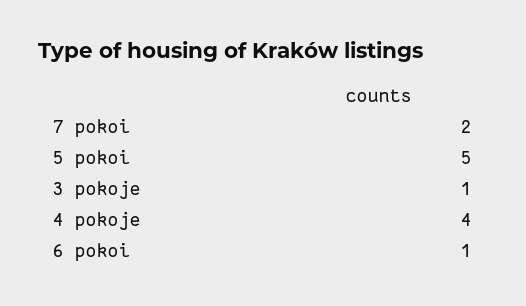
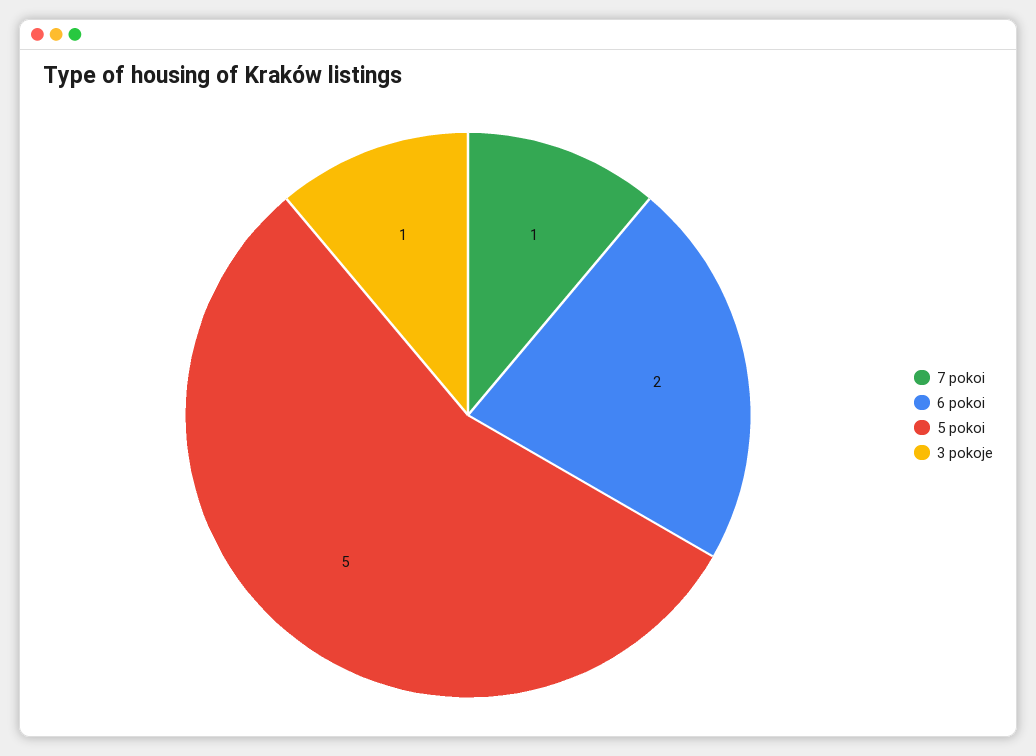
7 pokoi: 2 -> 1
4 pokoje: 4 -> none
6 pokoi: 1 -> 2

